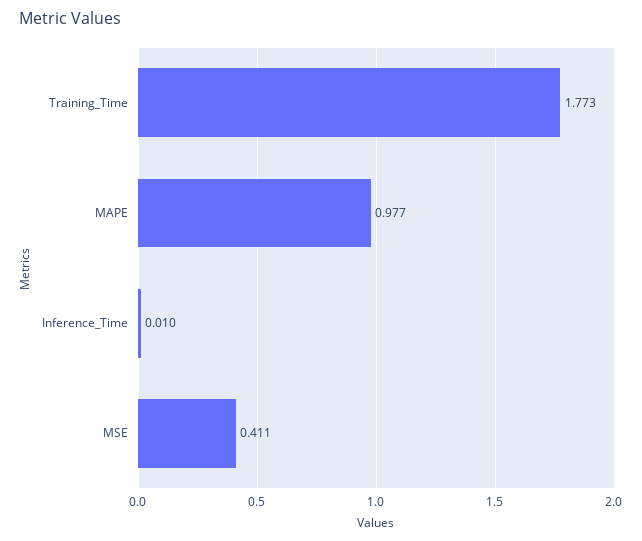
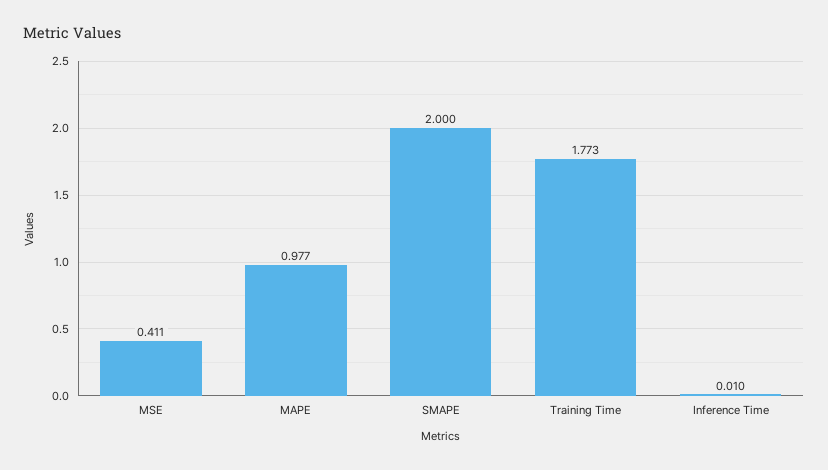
SMAPE: none -> 2

